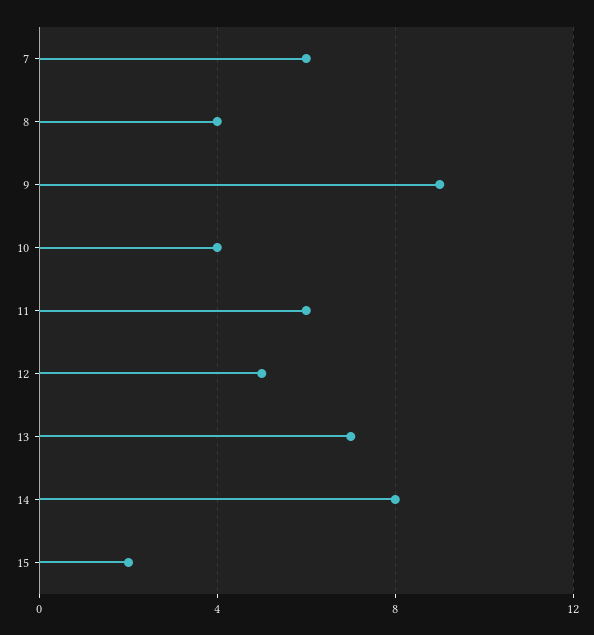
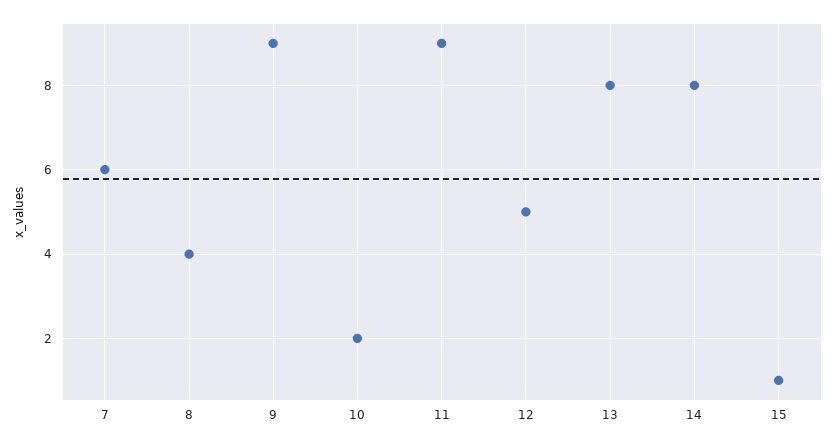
10: 4 -> 2
11: 6 -> 9
13: 7 -> 8
15: 2 -> 1

